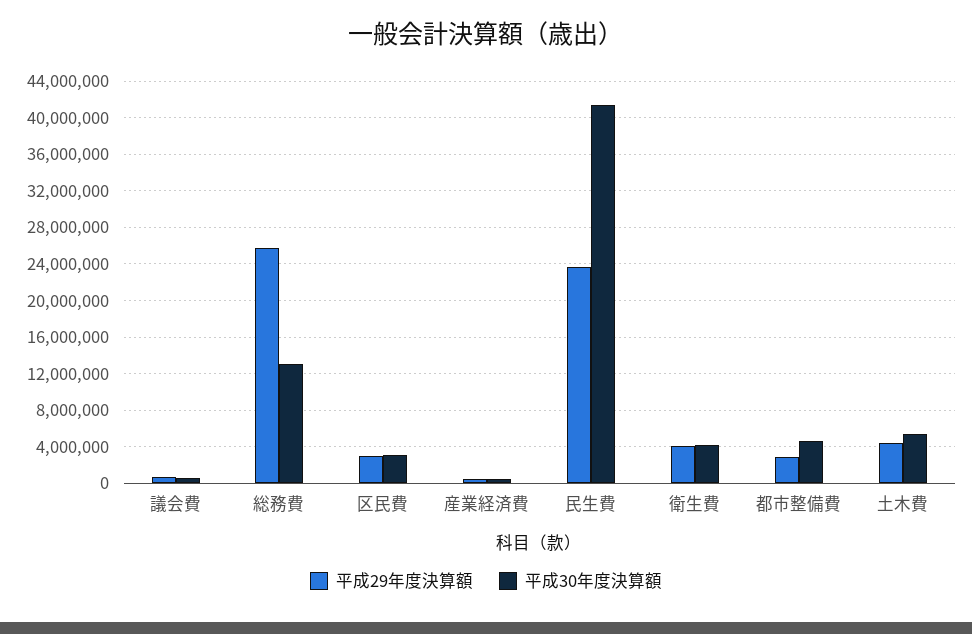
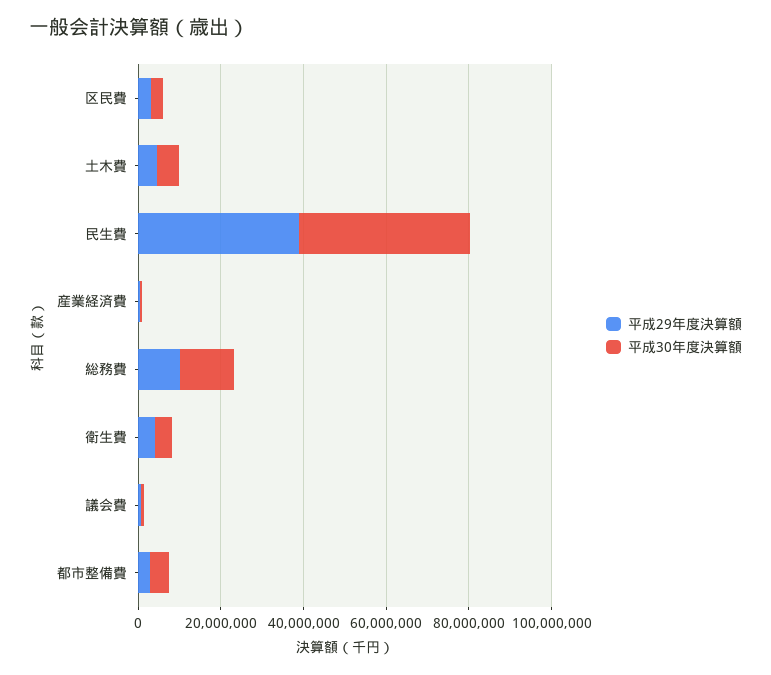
平成29年度決算額, 総務費: 26000000 -> 10000000
平成29年度決算額, 民生費: 24000000 -> 40000000

